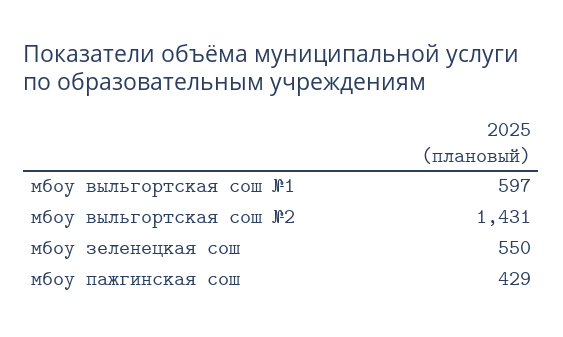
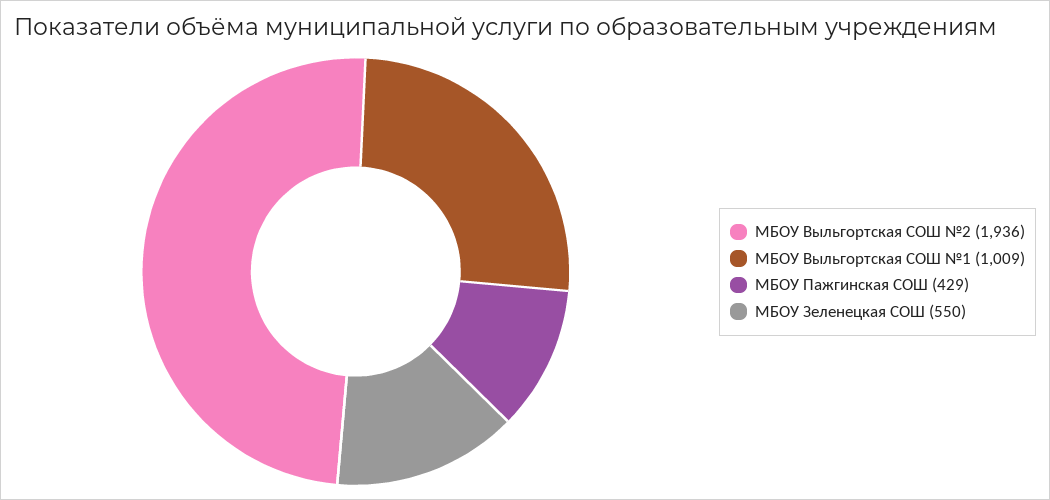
мбоу выльгортская сош №1: 597 -> 1009
мбоу выльгортская сош №2: 1431 -> 1936

